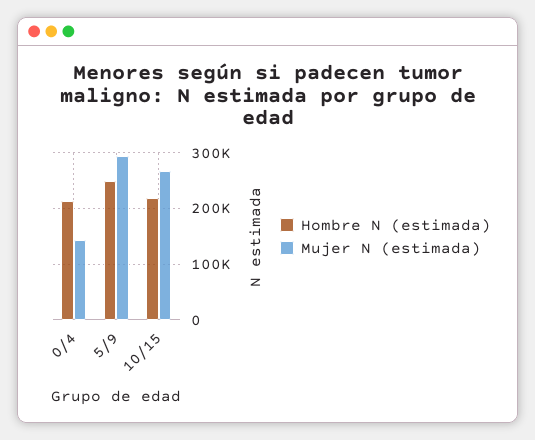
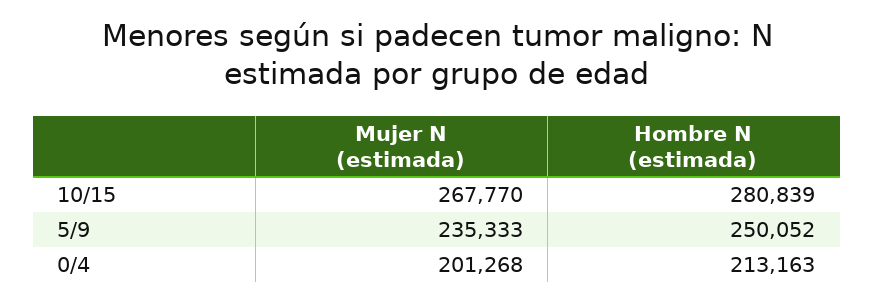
Mujer N (estimada), 0/4: 140000 -> 201268
Mujer N (estimada), 5/9: 300000 -> 235333
Hombre N (estimada), 10/15: 220000 -> 280839

